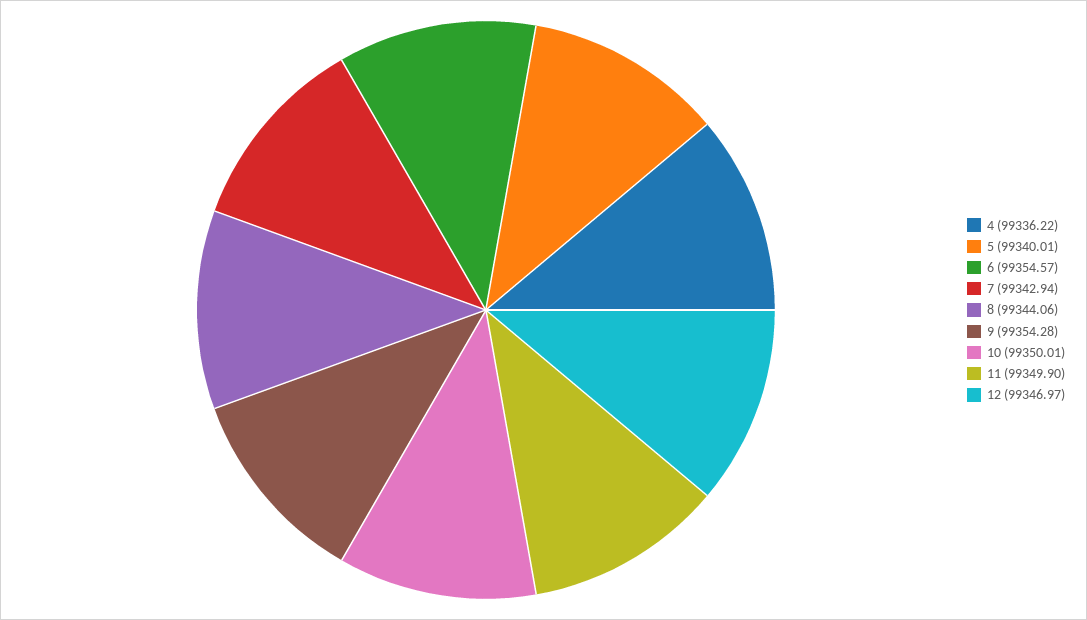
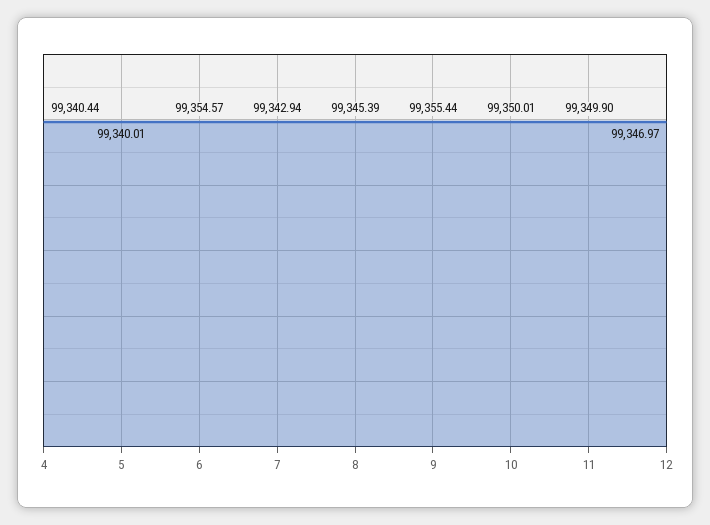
4: 99336.22 -> 99340.44
8: 99344.06 -> 99345.39
9: 99354.28 -> 99355.44

